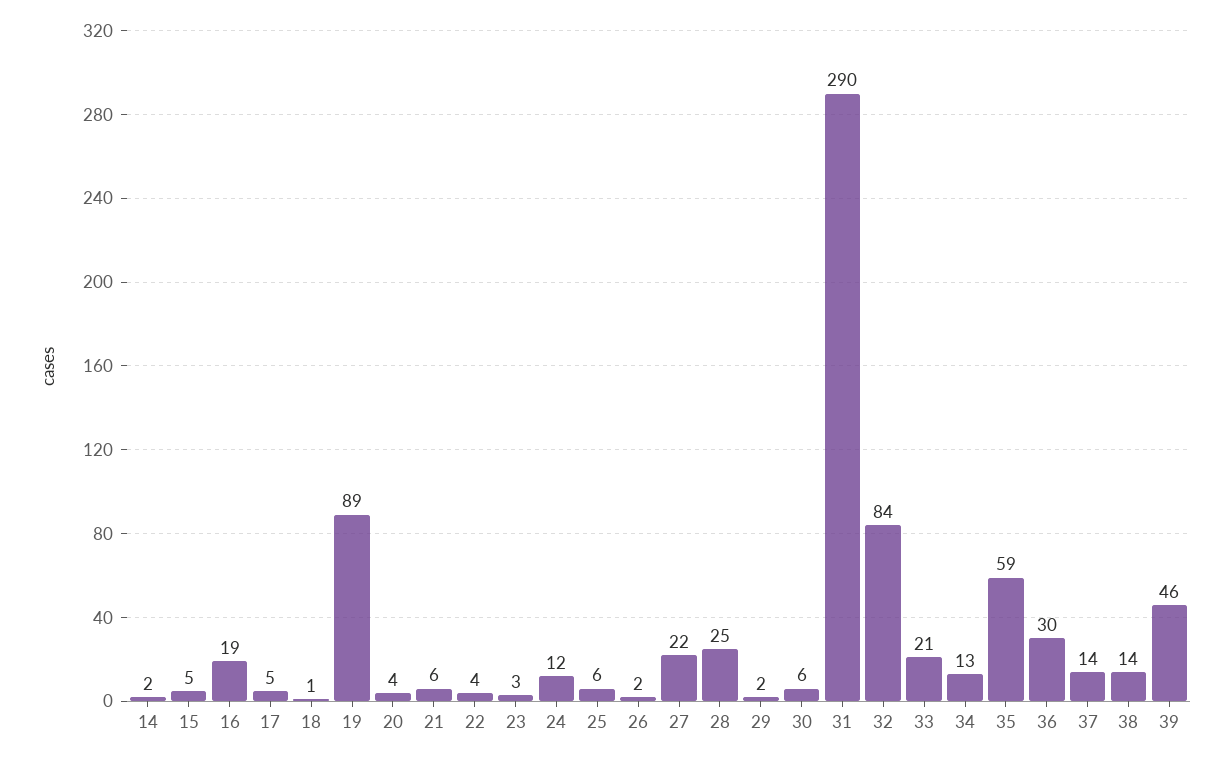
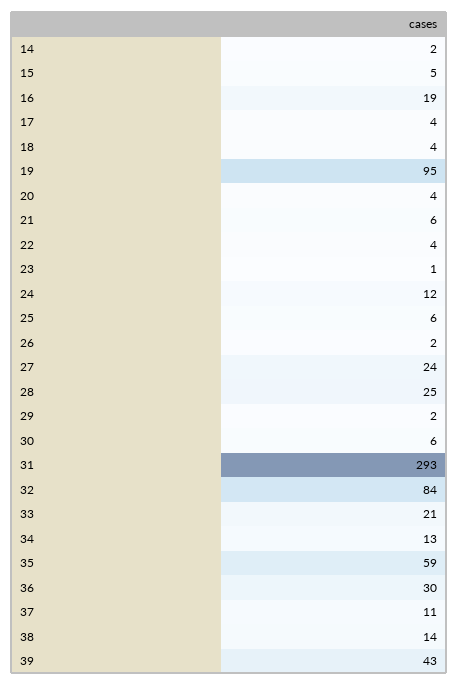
17: 5 -> 4
18: 1 -> 4
19: 89 -> 95
23: 3 -> 1
27: 22 -> 24
31: 290 -> 293
37: 14 -> 11
39: 46 -> 43

